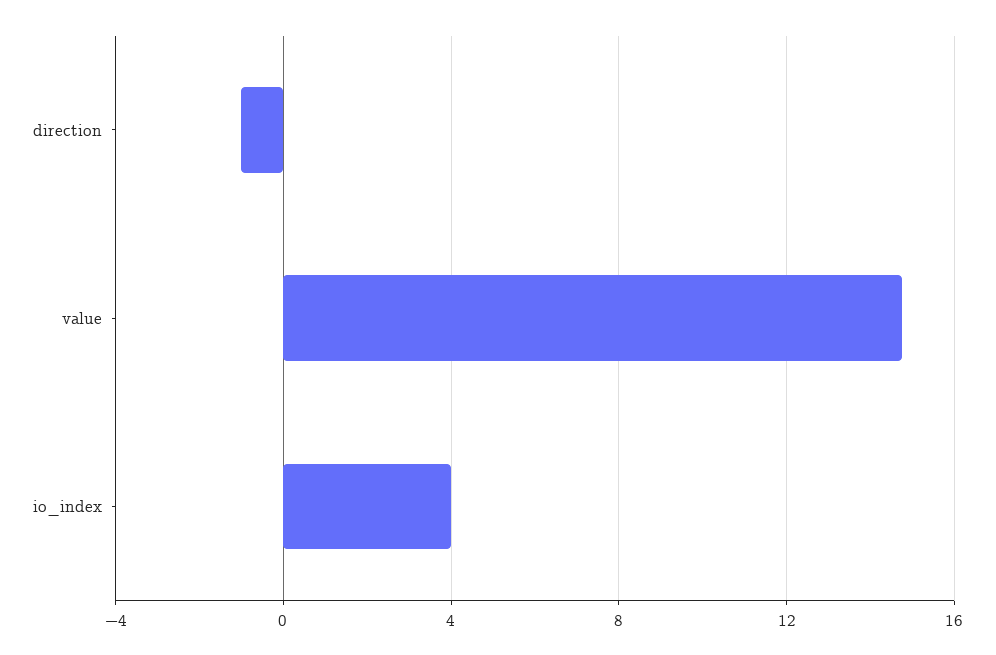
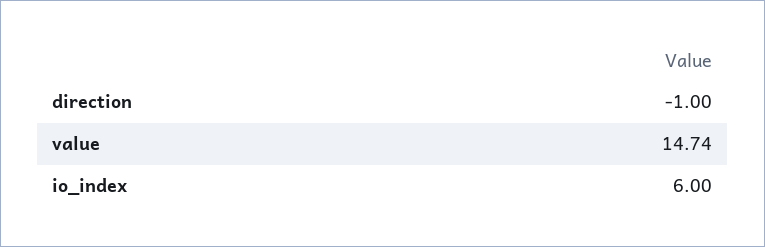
io_index: 4 -> 6

